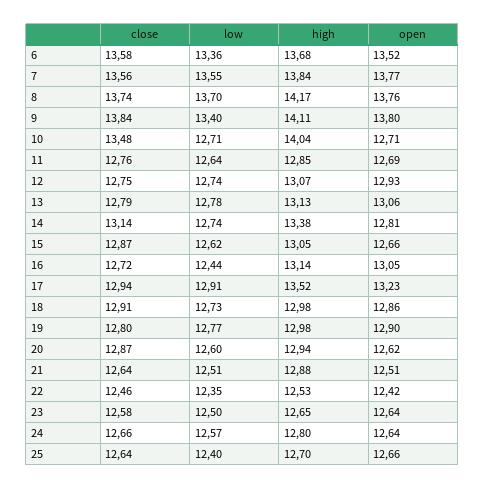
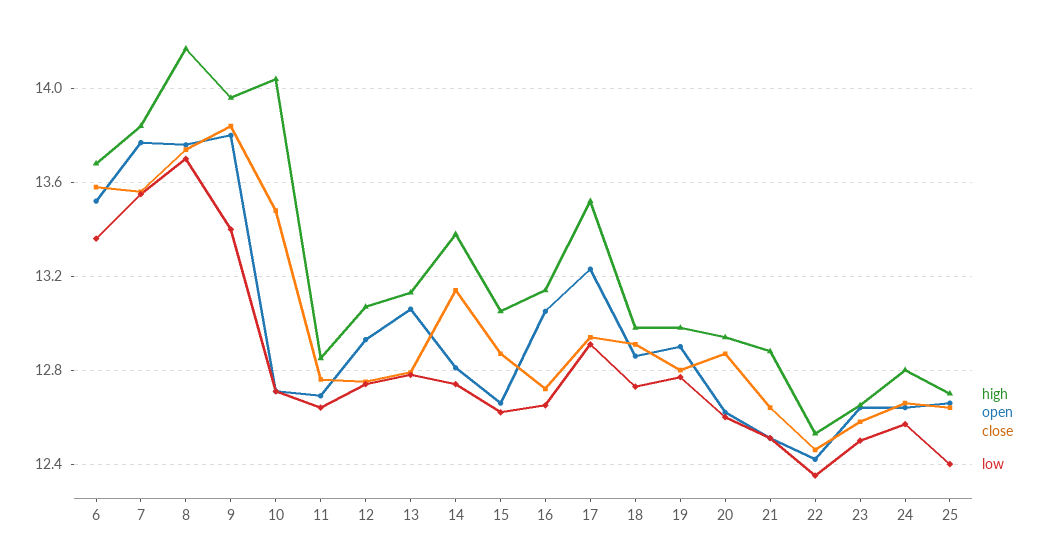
high, 9: 14.11 -> 13.95
low, 16: 12.44 -> 12.65

